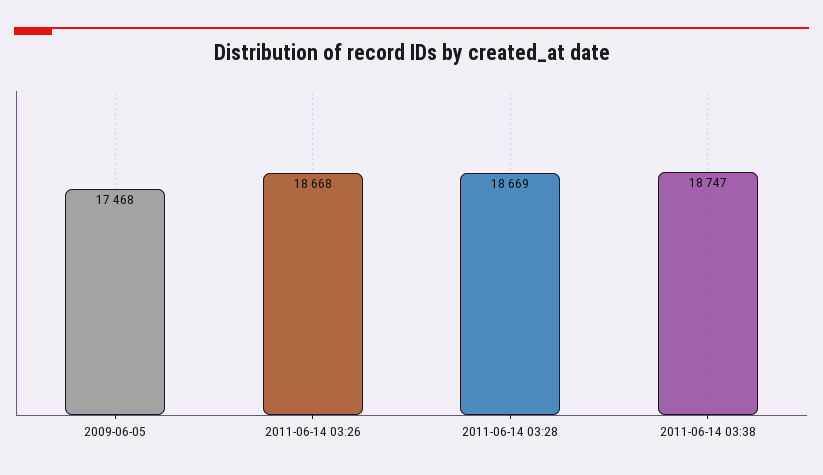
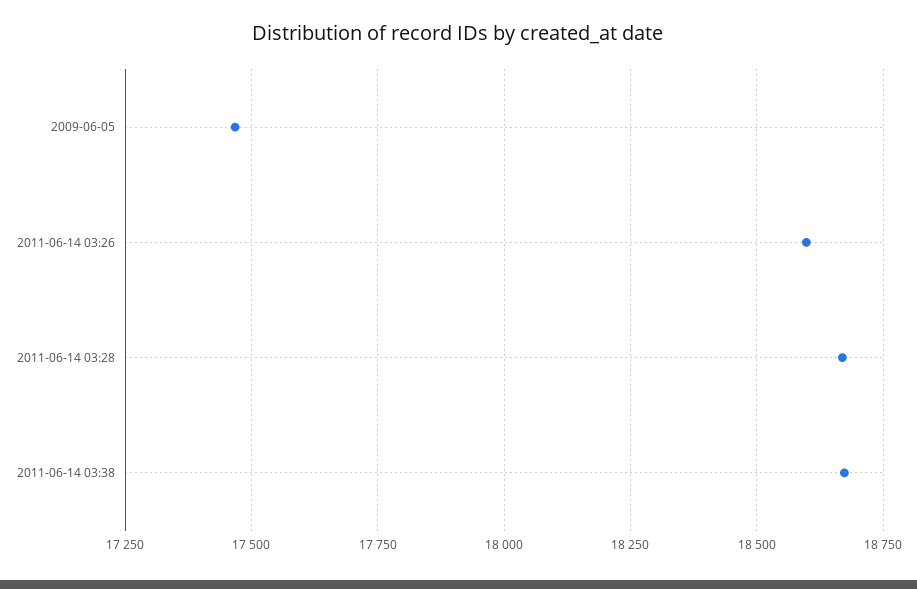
2011-06-14 03:26: 18668 -> 18600
2011-06-14 03:38: 18747 -> 18675

